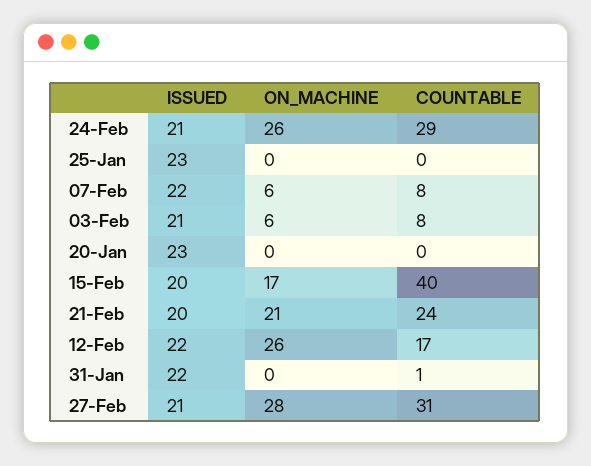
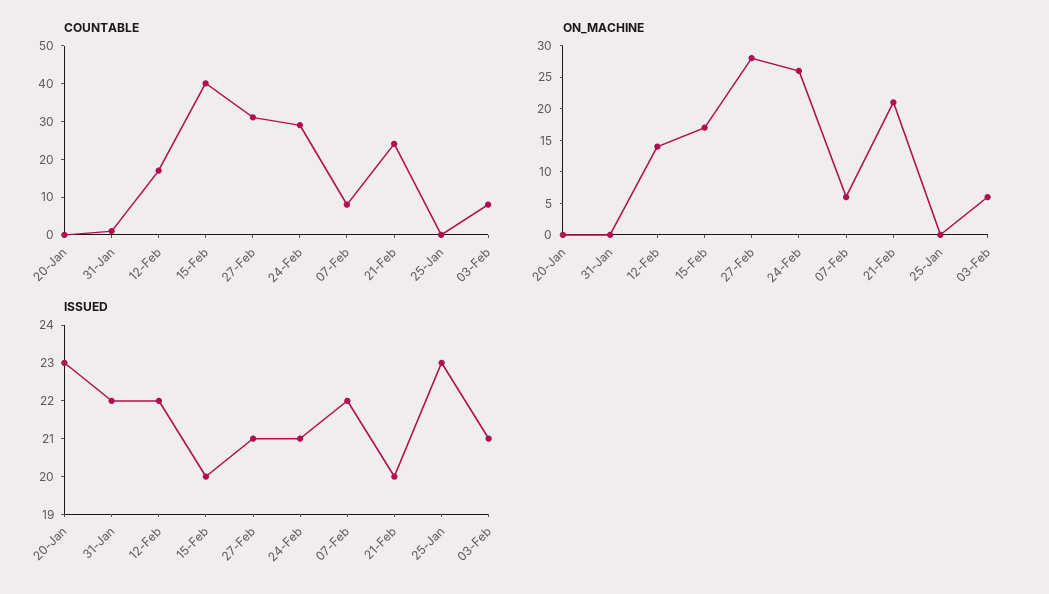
ON_MACHINE, 12-Feb: 26 -> 15

